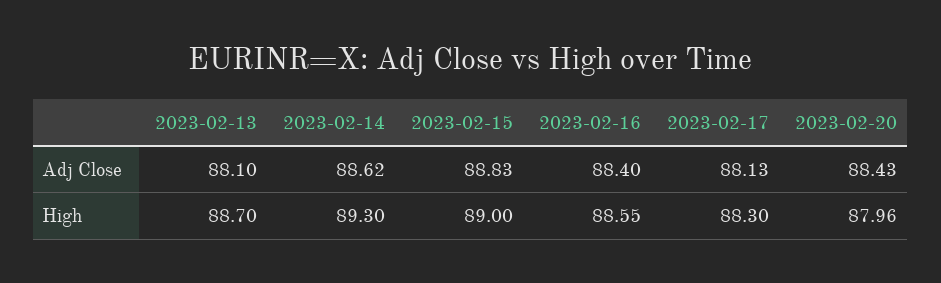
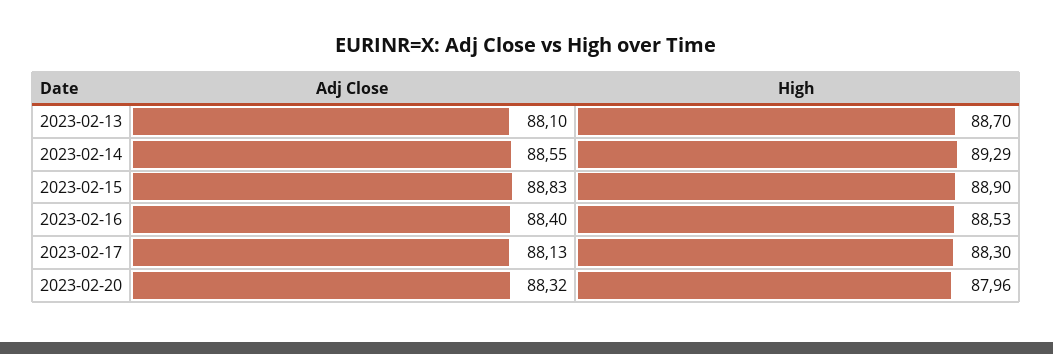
2023-02-14, Adj Close: 88.62 -> 88.55
2023-02-20, Adj Close: 88.43 -> 88.32
2023-02-14, High: 89.3 -> 89.29
2023-02-15, High: 89 -> 88.9
2023-02-16, High: 88.55 -> 88.53

